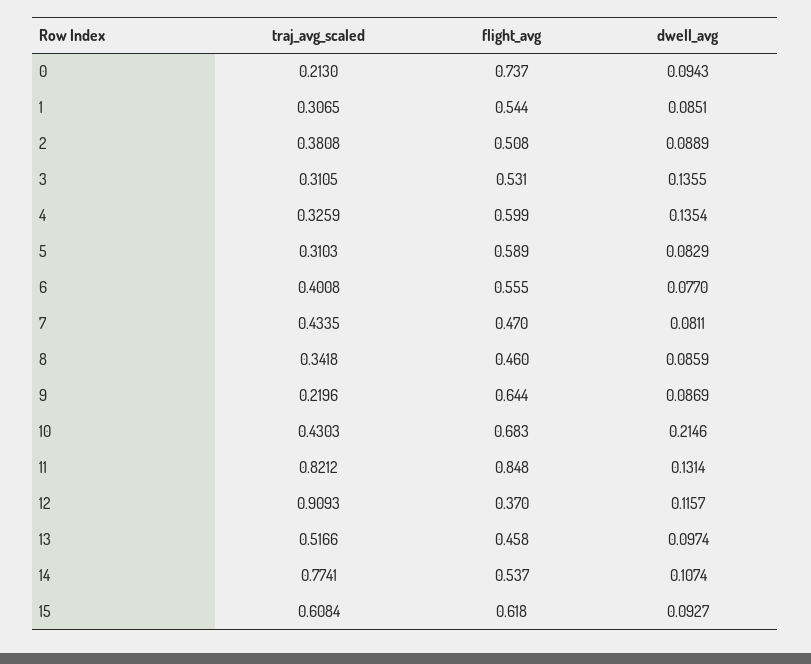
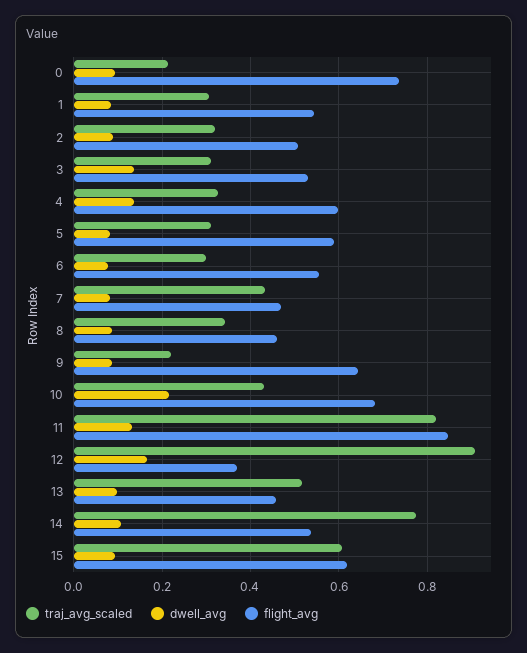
traj_avg_scaled, 2: 0.3808 -> 0.32
traj_avg_scaled, 6: 0.4008 -> 0.3
dwell_avg, 12: 0.1157 -> 0.16

